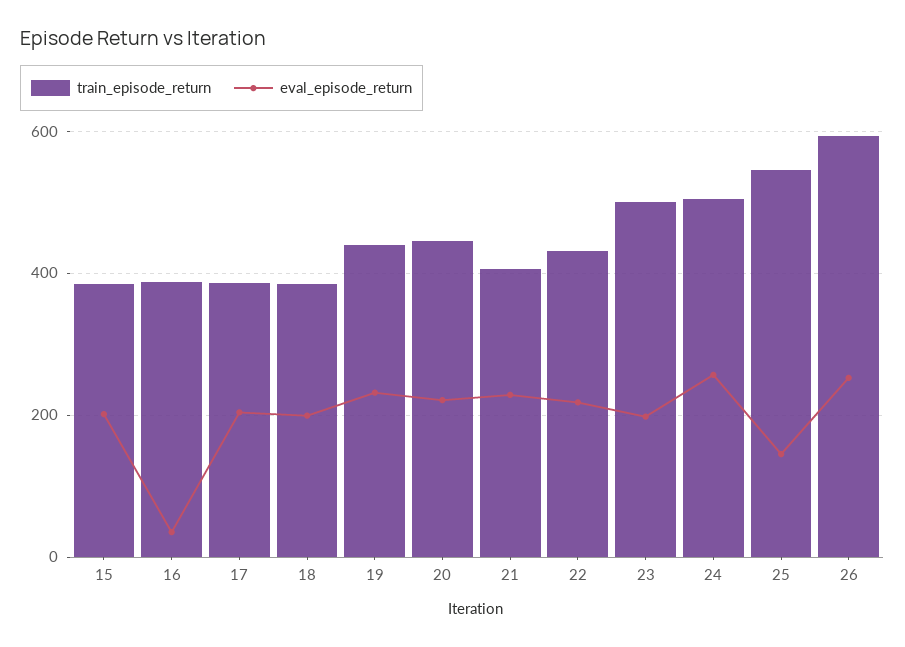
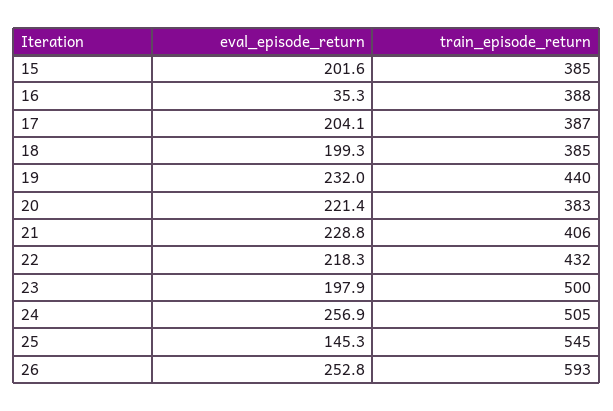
train_episode_return, 20: 440 -> 383

